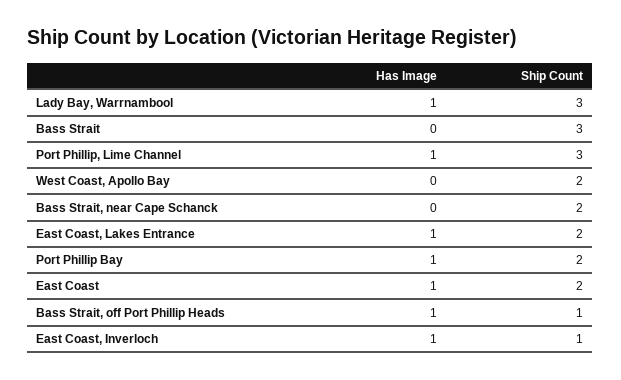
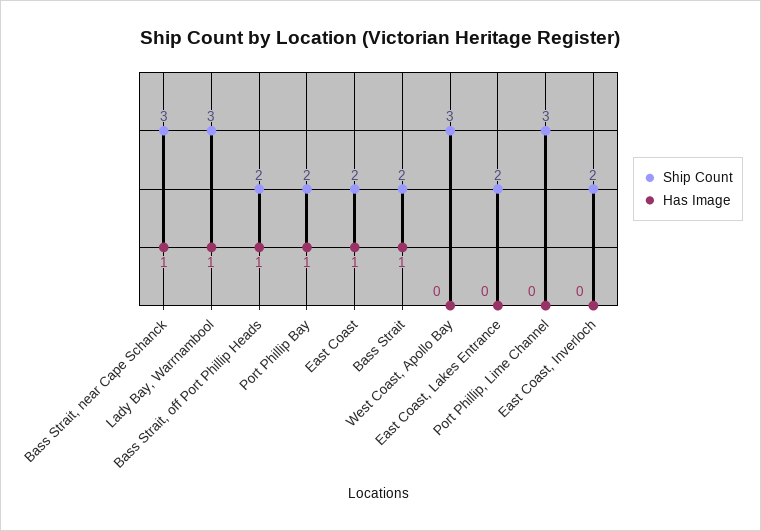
Has Image, Bass Strait: 0 -> 1
Ship Count, Bass Strait: 3 -> 2
Has Image, Port Phillip, Lime Channel: 1 -> 0
Ship Count, West Coast, Apollo Bay: 2 -> 3
Has Image, Bass Strait, near Cape Schanck: 0 -> 1
Ship Count, Bass Strait, near Cape Schanck: 2 -> 3
Has Image, East Coast, Lakes Entrance: 1 -> 0
Ship Count, Bass Strait, off Port Phillip Heads: 1 -> 2
Has Image, East Coast, Inverloch: 1 -> 0
Ship Count, East Coast, Inverloch: 1 -> 2

